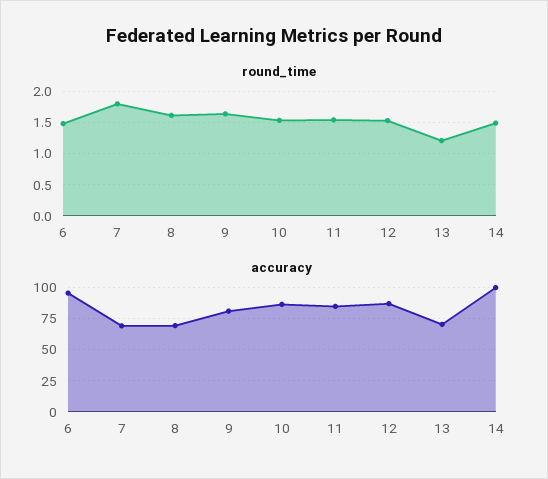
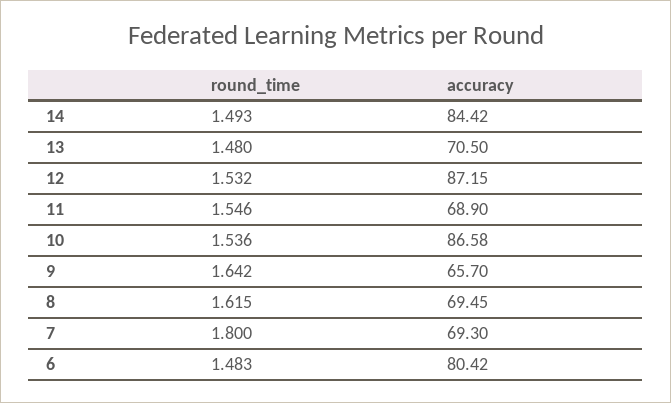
round_time, 13: 1.2 -> 1.48
accuracy, 6: 95 -> 80.42
accuracy, 9: 80 -> 65.7
accuracy, 11: 85 -> 68.9
accuracy, 14: 100 -> 84.42

